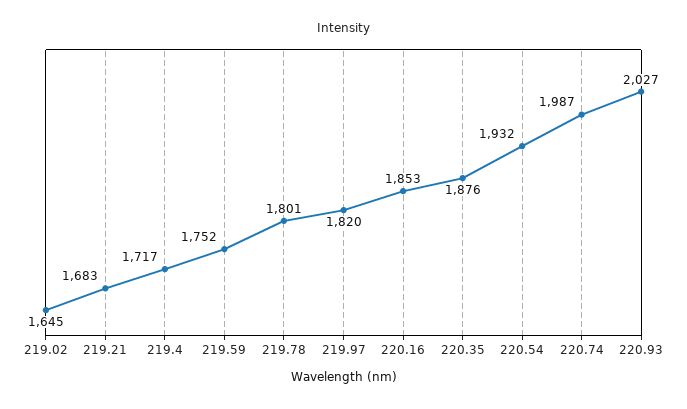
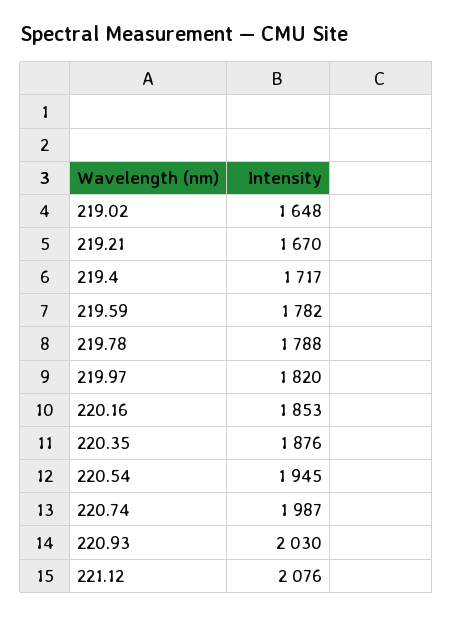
219.02: 1645 -> 1648
219.21: 1683 -> 1670
219.59: 1752 -> 1782
219.78: 1801 -> 1788
220.54: 1932 -> 1945
220.93: 2027 -> 2030
221.12: none -> 2076

